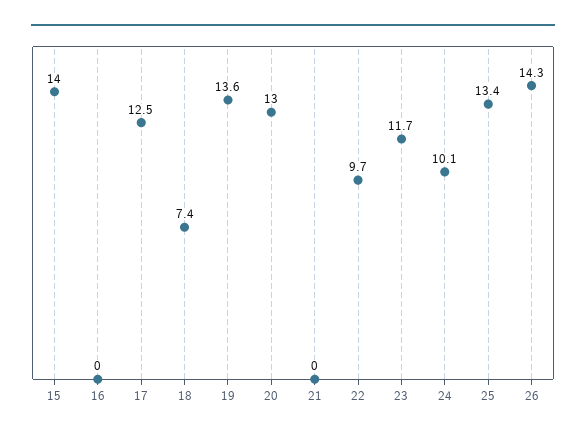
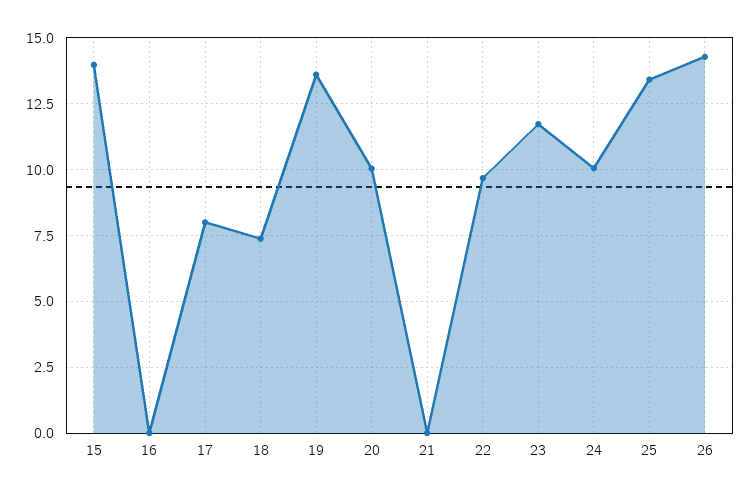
17: 12.5 -> 8
20: 13 -> 10

